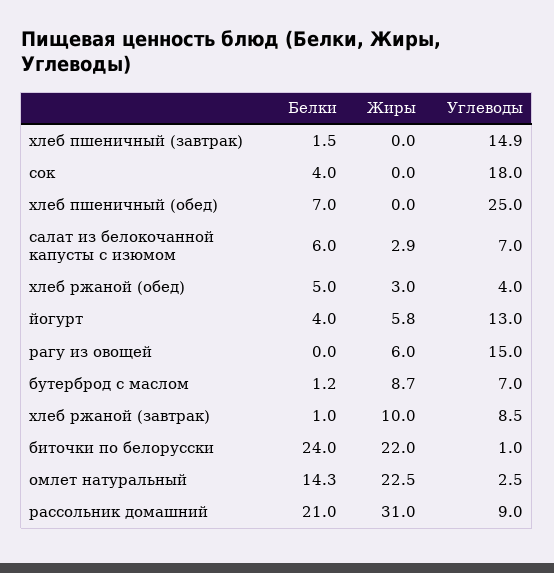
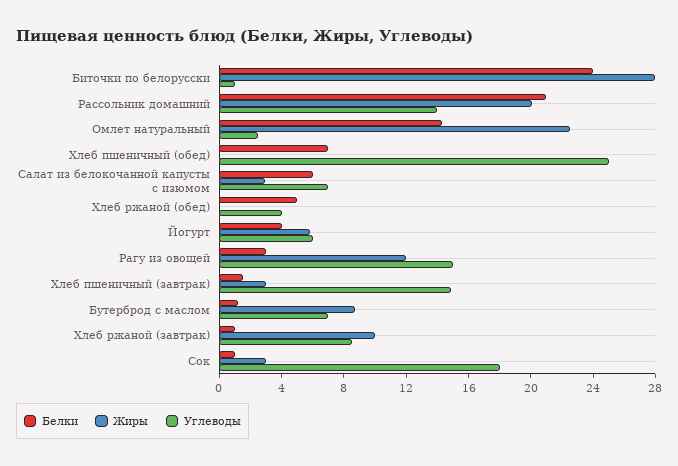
Жиры, хлеб пшеничный (завтрак): 0 -> 3
Белки, сок: 4 -> 1
Жиры, сок: 0 -> 3
Жиры, хлеб ржаной (обед): 3 -> 0
Углеводы, йогурт: 13 -> 6
Белки, рагу из овощей: 0 -> 3
Жиры, рагу из овощей: 6 -> 12
Жиры, биточки по белорусски: 22 -> 28
Жиры, рассольник домашний: 31 -> 20
Углеводы, рассольник домашний: 9 -> 14

